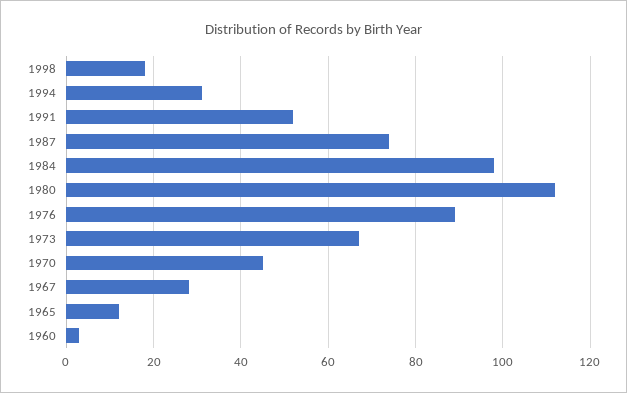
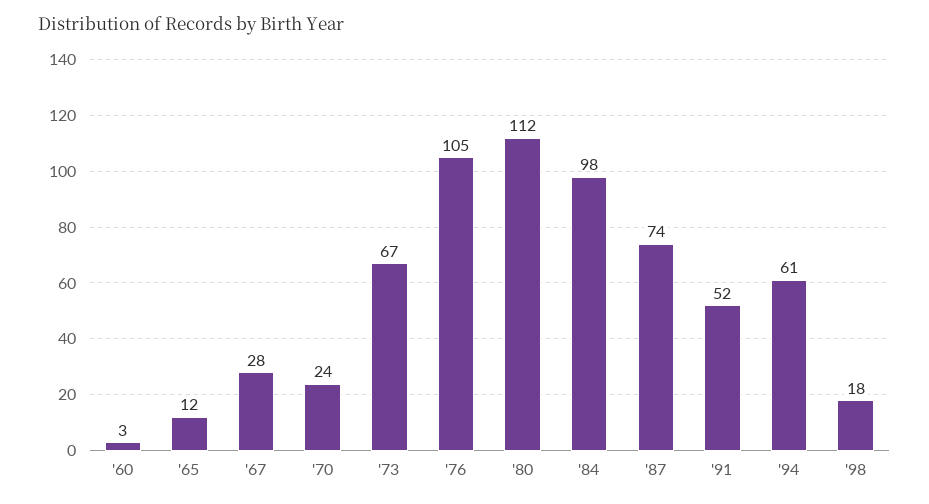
1994: 30 -> 61
1976: 90 -> 105
1970: 45 -> 24

